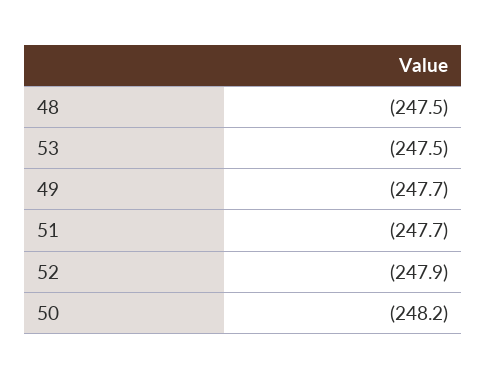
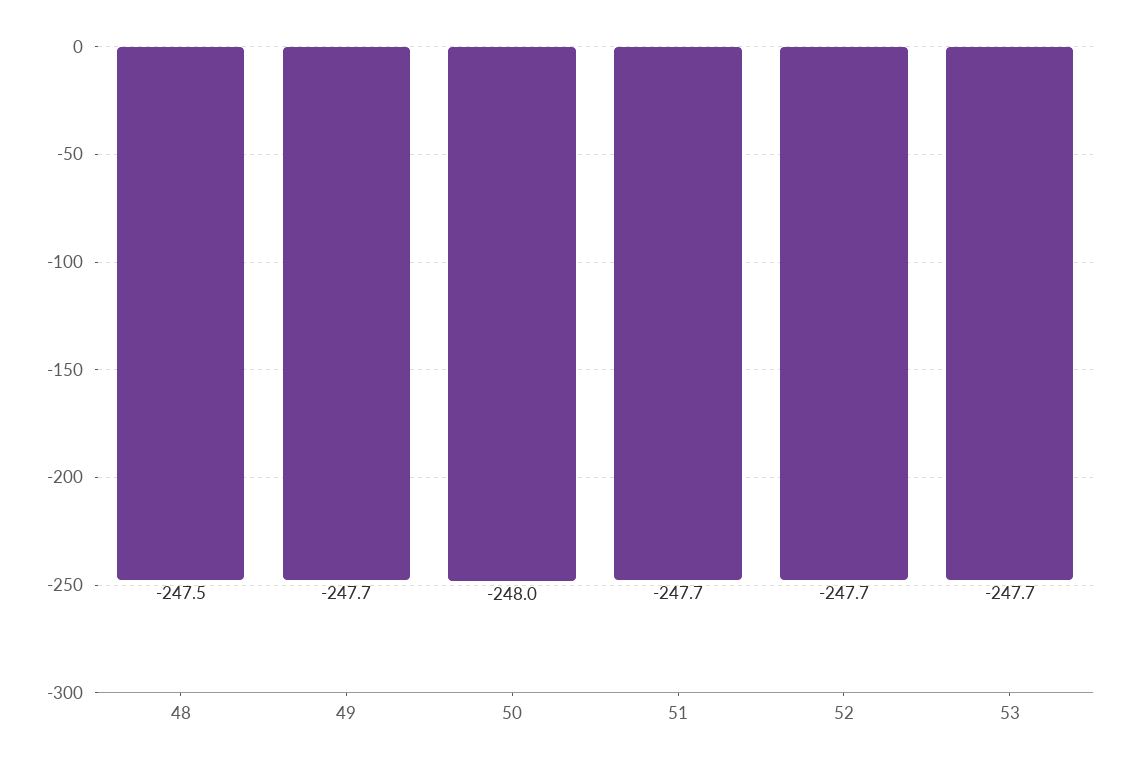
53: -247.5 -> -247.7
52: -247.9 -> -247.7
50: -248.2 -> -248

